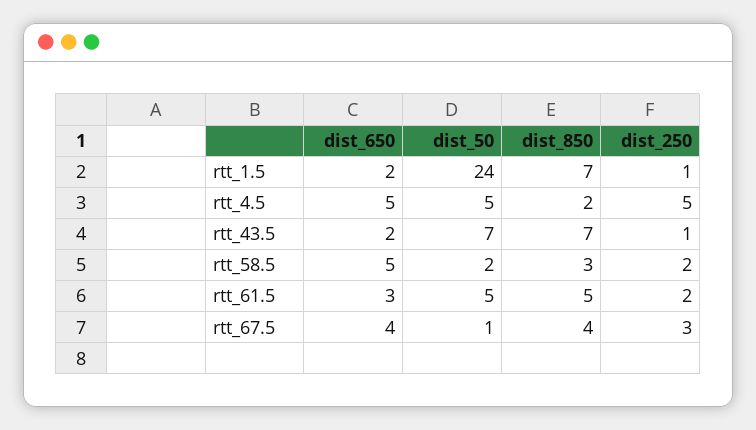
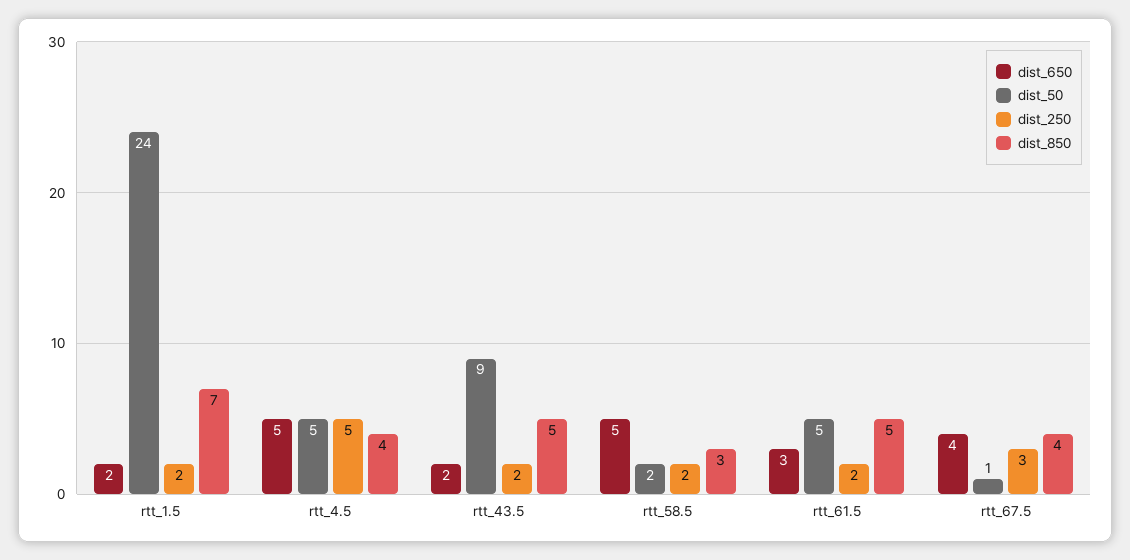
dist_250, rtt_1.5: 1 -> 2
dist_850, rtt_4.5: 2 -> 4
dist_50, rtt_43.5: 7 -> 9
dist_850, rtt_43.5: 7 -> 5
dist_250, rtt_43.5: 1 -> 2

